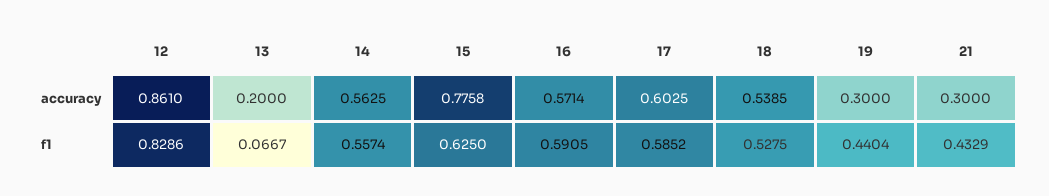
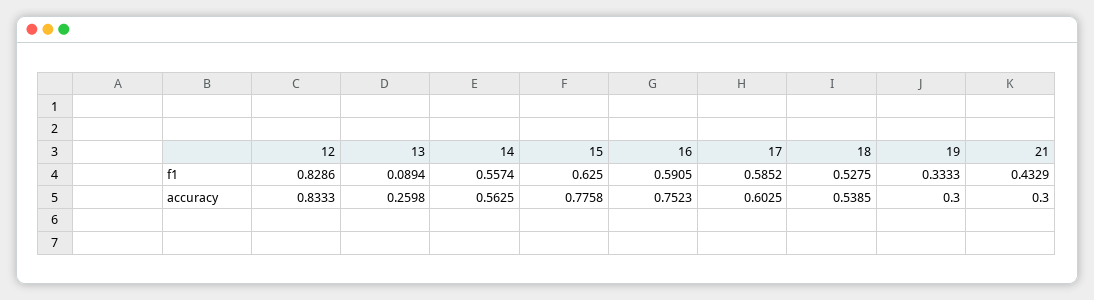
12, accuracy: 0.861 -> 0.8333
13, accuracy: 0.2 -> 0.2598
16, accuracy: 0.5714 -> 0.7523
13, f1: 0.0667 -> 0.0894
19, f1: 0.4404 -> 0.3333

